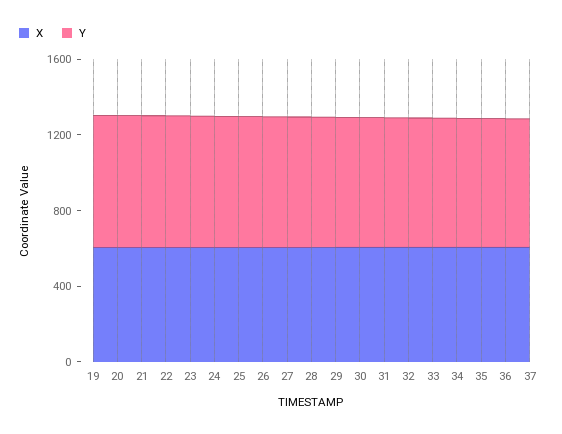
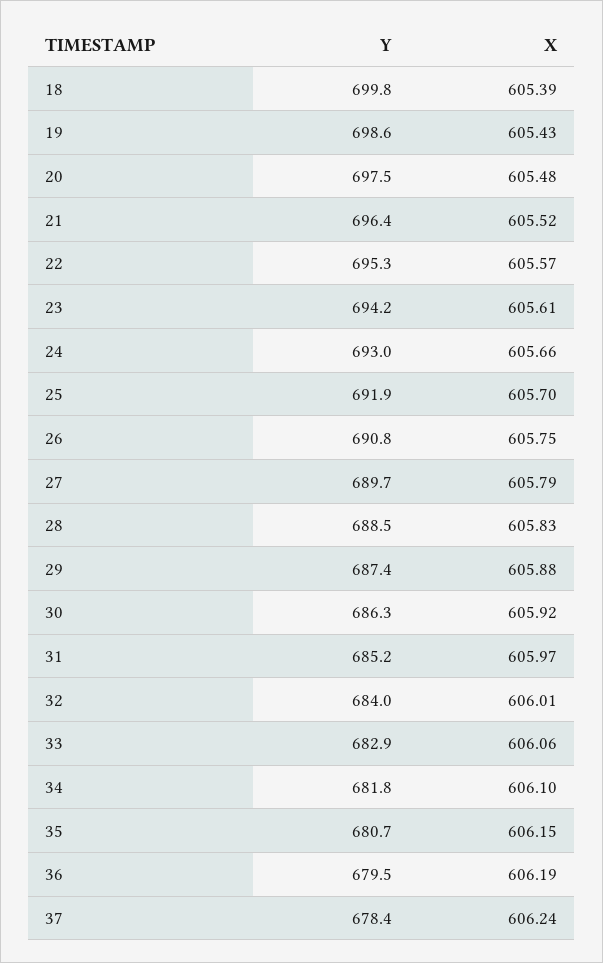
Y, 18: none -> 699.8
X, 18: none -> 605.39

